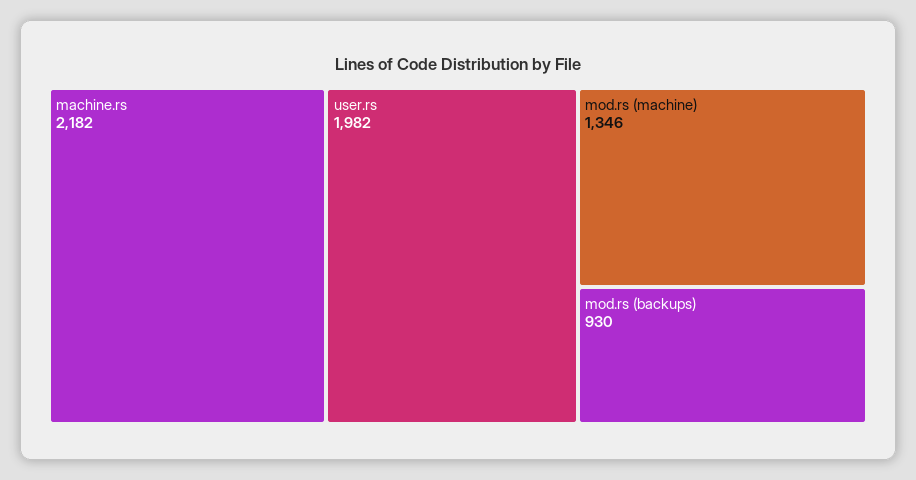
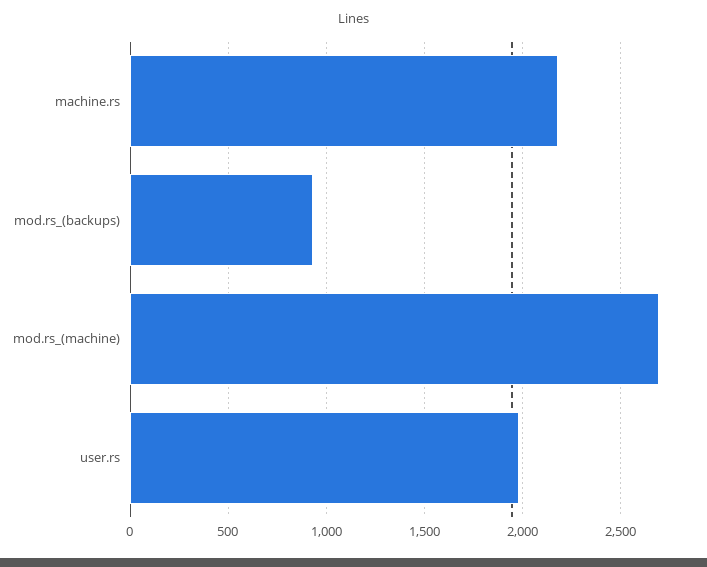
mod.rs (machine): 1346 -> 2700

